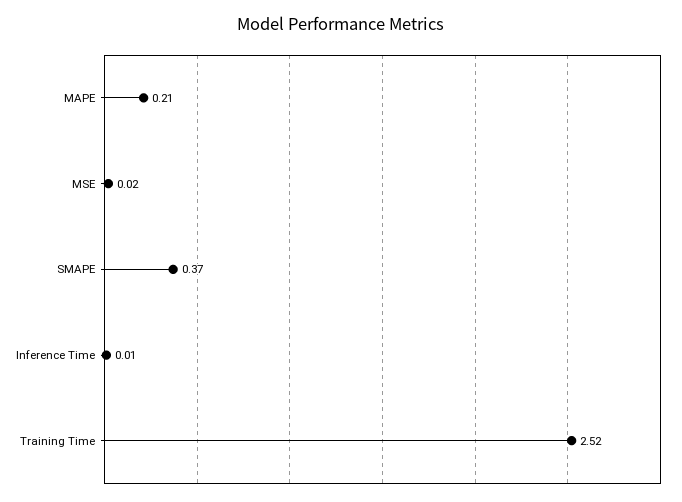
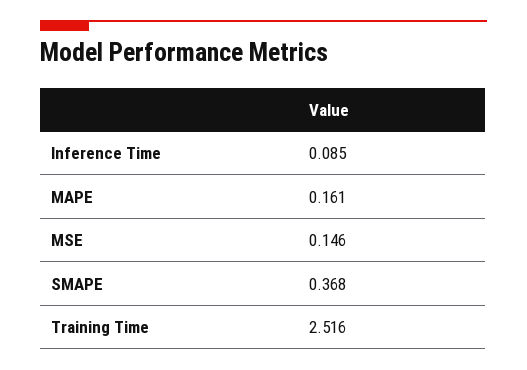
MAPE: 0.21 -> 0.161
MSE: 0.02 -> 0.146
Inference Time: 0.01 -> 0.085

